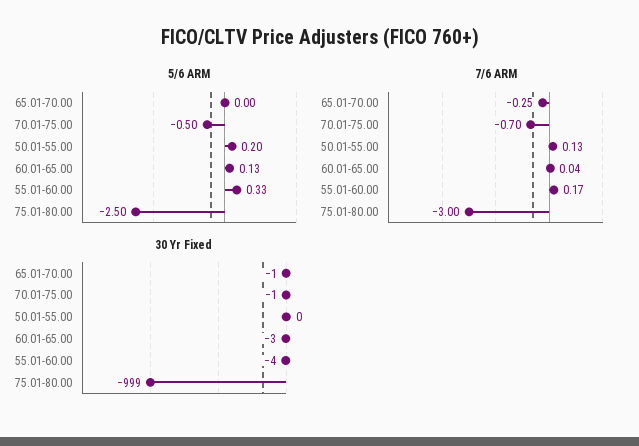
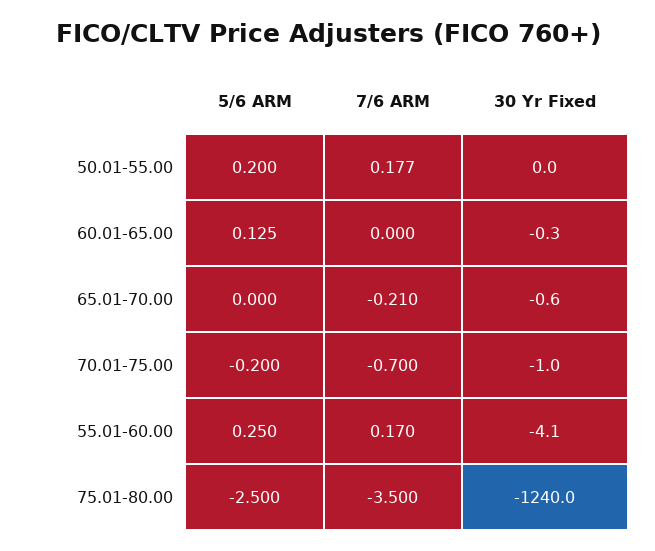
5/6 ARM, 70.01-75.00: -0.5 -> -0.2
5/6 ARM, 55.01-60.00: 0.33 -> 0.25
7/6 ARM, 65.01-70.00: -0.25 -> -0.21
7/6 ARM, 50.01-55.00: 0.13 -> 0.177
7/6 ARM, 60.01-65.00: 0.04 -> 0
7/6 ARM, 75.01-80.00: -3 -> -3.5
30 Yr Fixed, 60.01-65.00: -3 -> -0.3
30 Yr Fixed, 75.01-80.00: -999 -> -1240

